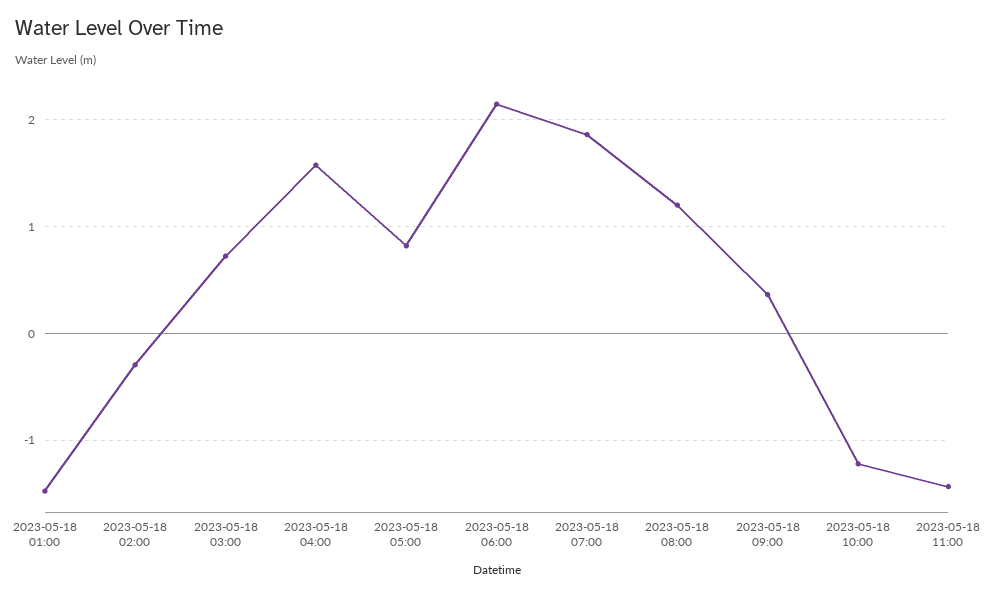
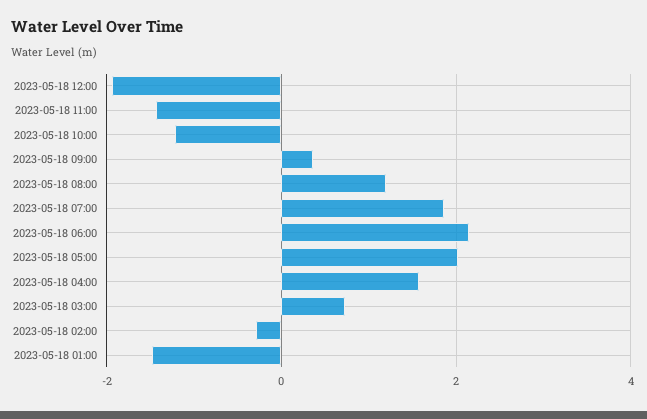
2023-05-18 05:00: 0.8 -> 2
2023-05-18 12:00: none -> -2

